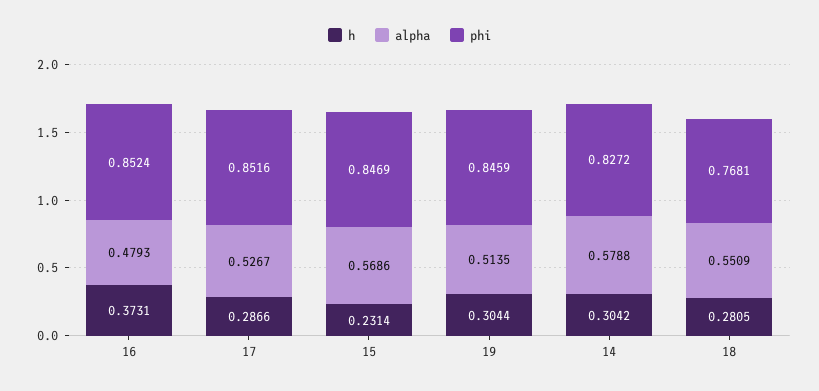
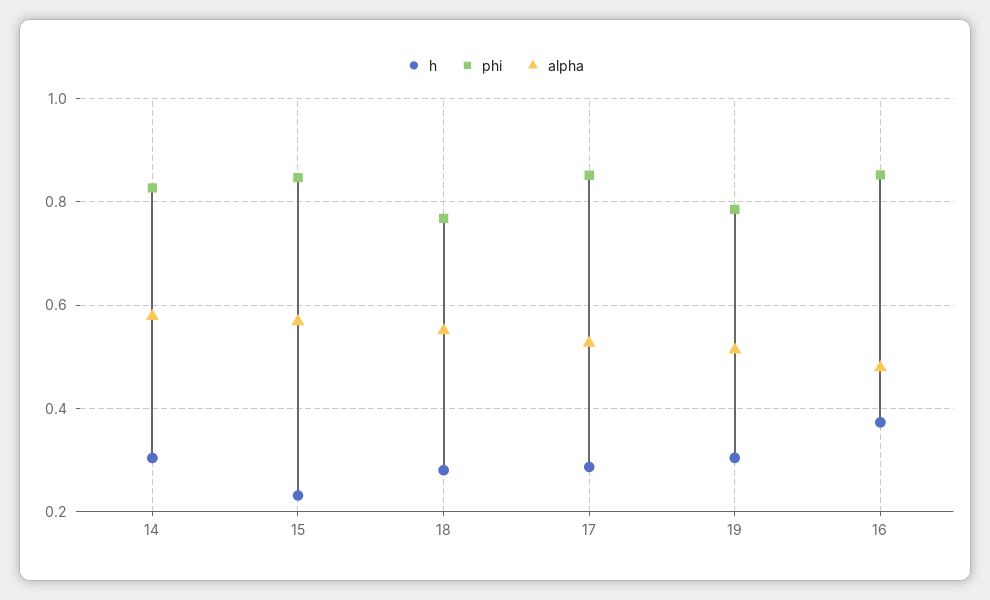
phi, 19: 0.8459 -> 0.78

